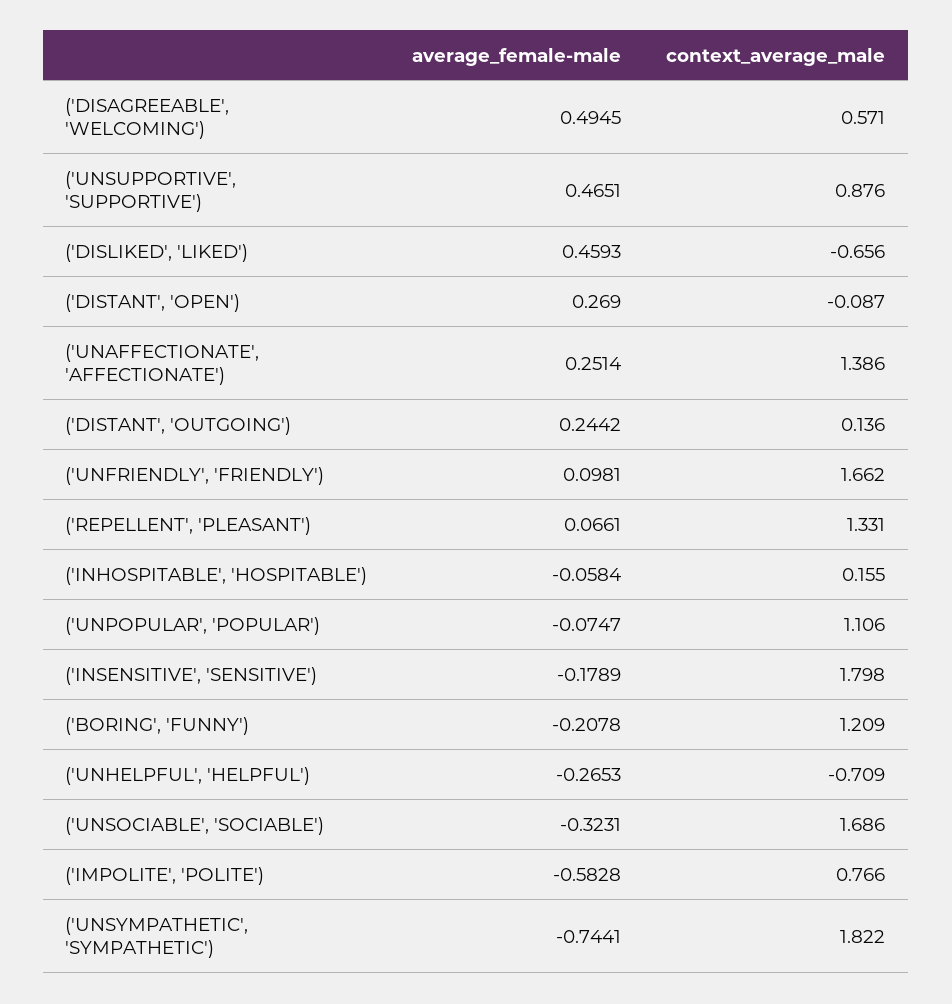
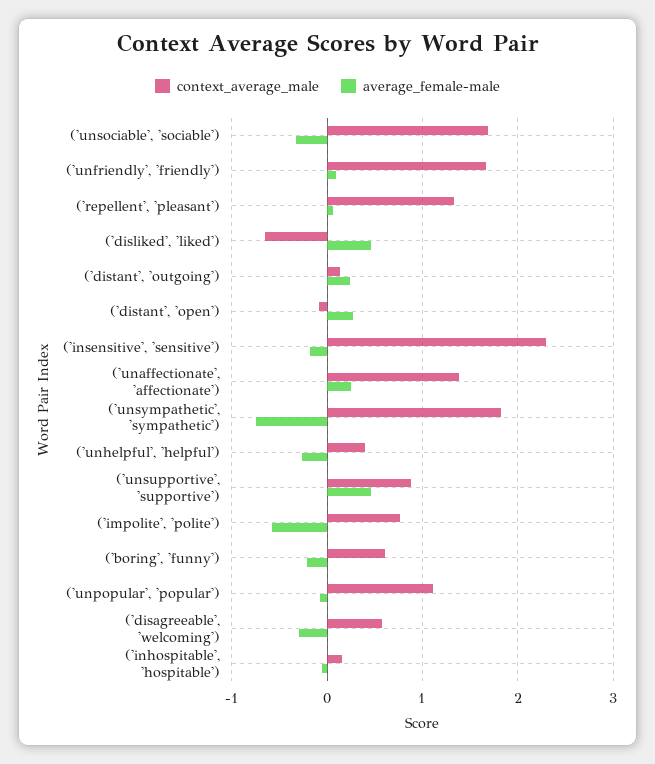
average_female-male, ('DISAGREEABLE', 'WELCOMING'): 0.4945 -> -0.3
context_average_male, ('INSENSITIVE', 'SENSITIVE'): 1.798 -> 2.3
context_average_male, ('BORING', 'FUNNY'): 1.209 -> 0.6
context_average_male, ('UNHELPFUL', 'HELPFUL'): -0.709 -> 0.4

